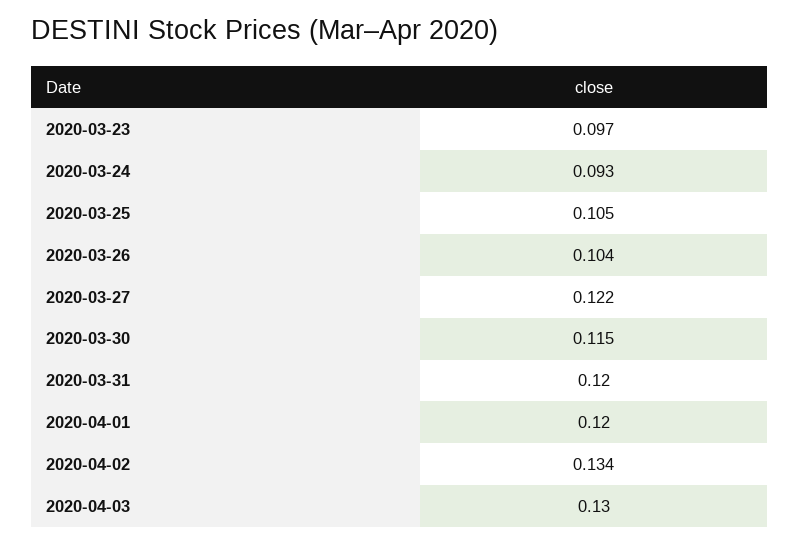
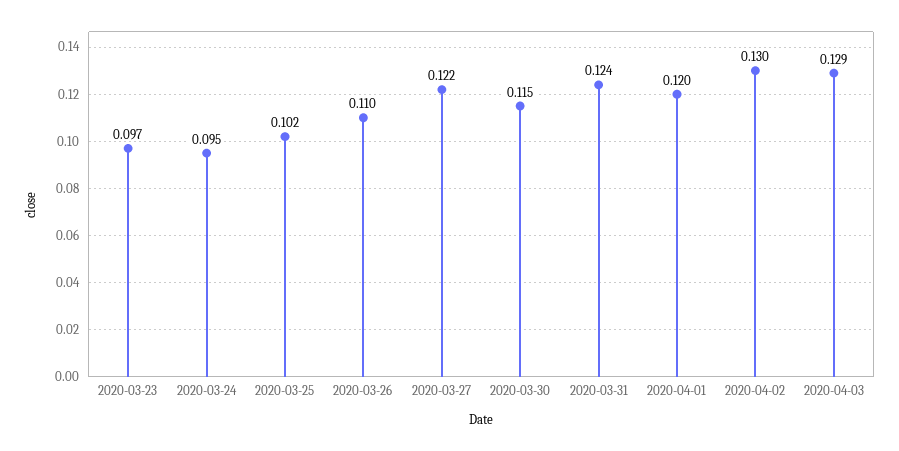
2020-03-24: 0.093 -> 0.095
2020-03-25: 0.105 -> 0.102
2020-03-26: 0.104 -> 0.11
2020-03-31: 0.12 -> 0.124
2020-04-02: 0.134 -> 0.13
2020-04-03: 0.13 -> 0.129

